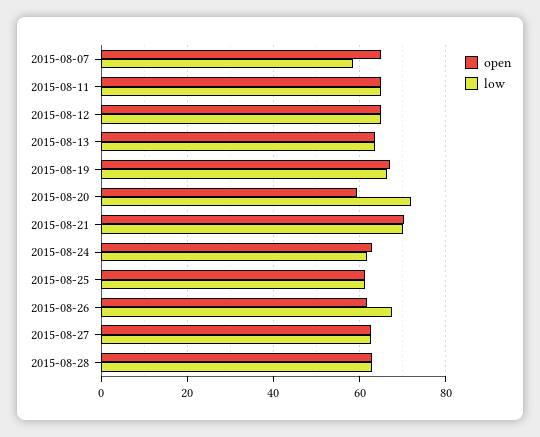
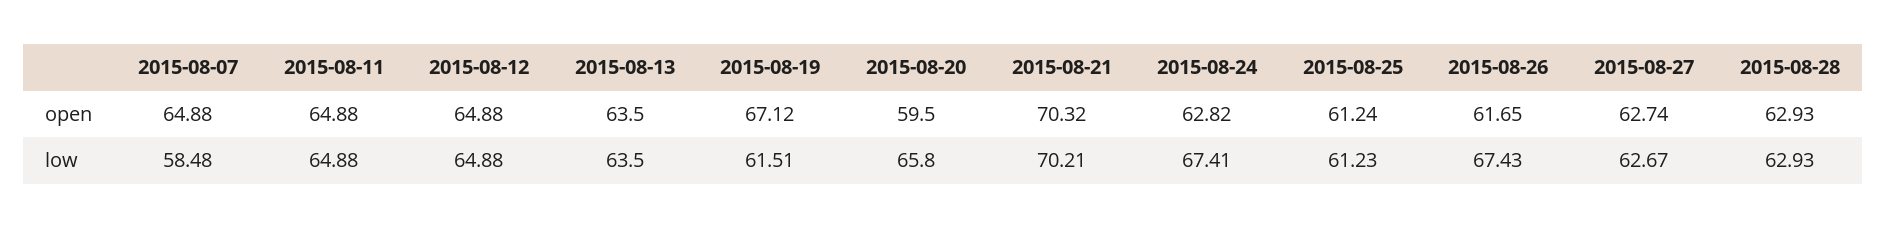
low, 2015-08-19: 66 -> 61.51
low, 2015-08-20: 72 -> 65.8
low, 2015-08-24: 62 -> 67.41

